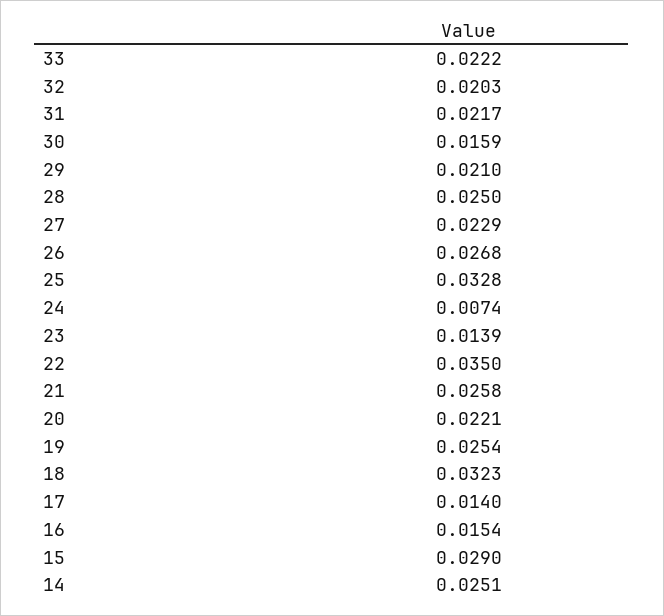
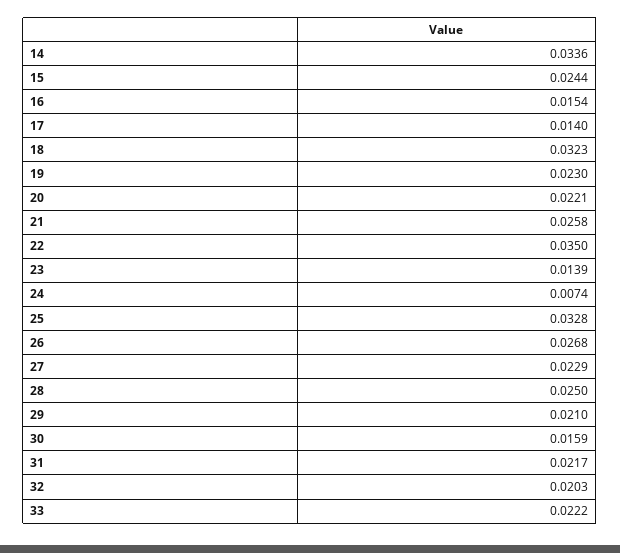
19: 0.0254 -> 0.023
15: 0.029 -> 0.0244
14: 0.0251 -> 0.0336

